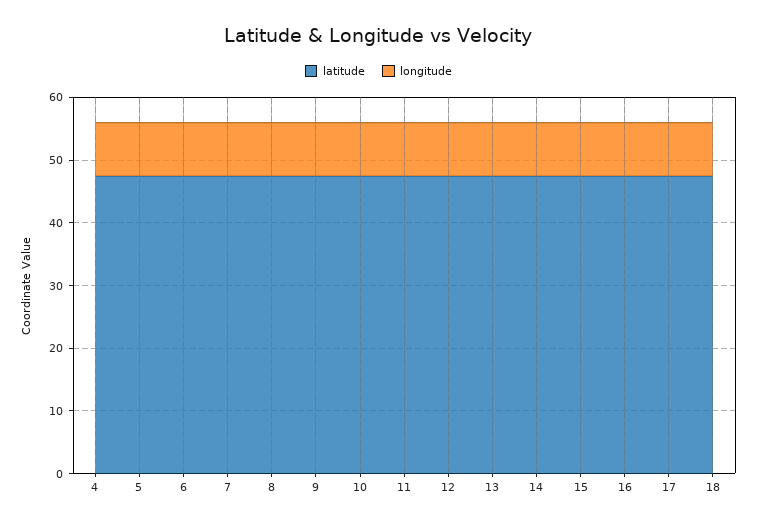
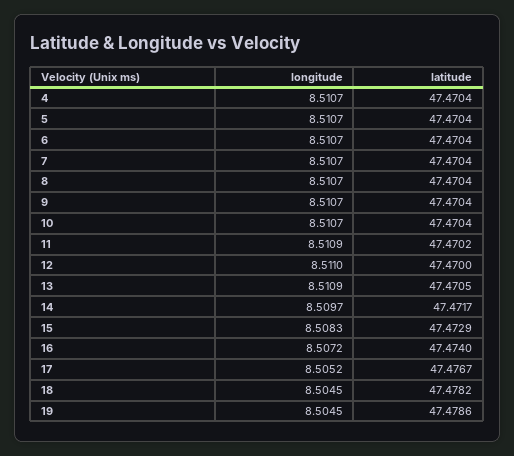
longitude, 19: none -> 8.5045
latitude, 19: none -> 47.4786

